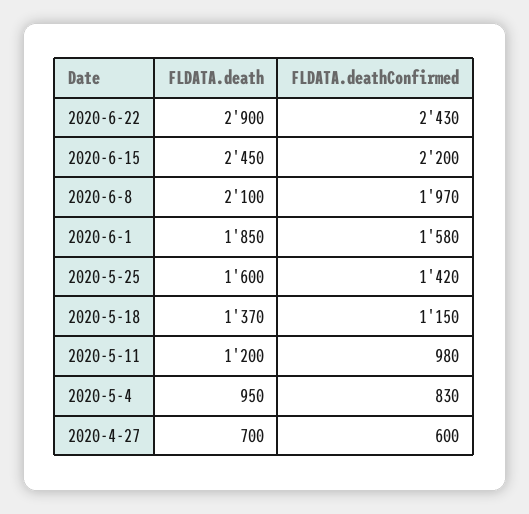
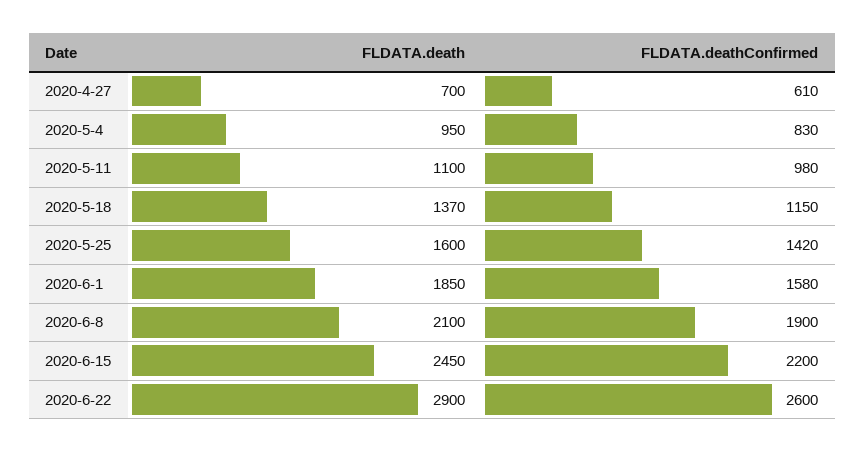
FLDATA.deathConfirmed, 2020-6-22: 2430 -> 2600
FLDATA.deathConfirmed, 2020-6-8: 1970 -> 1900
FLDATA.death, 2020-5-11: 1200 -> 1100
FLDATA.deathConfirmed, 2020-4-27: 600 -> 610

